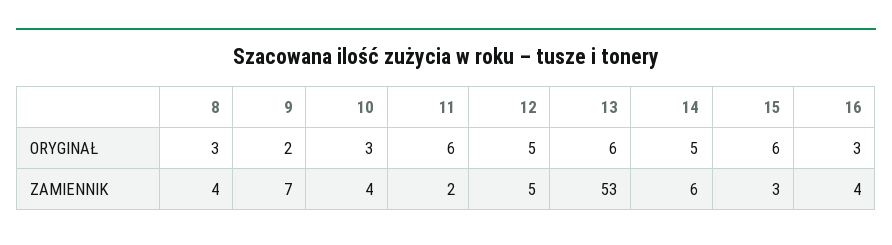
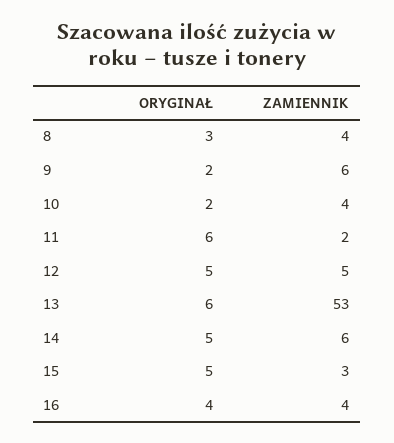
10, ORYGINAŁ: 3 -> 2
15, ORYGINAŁ: 6 -> 5
16, ORYGINAŁ: 3 -> 4
9, ZAMIENNIK: 7 -> 6

